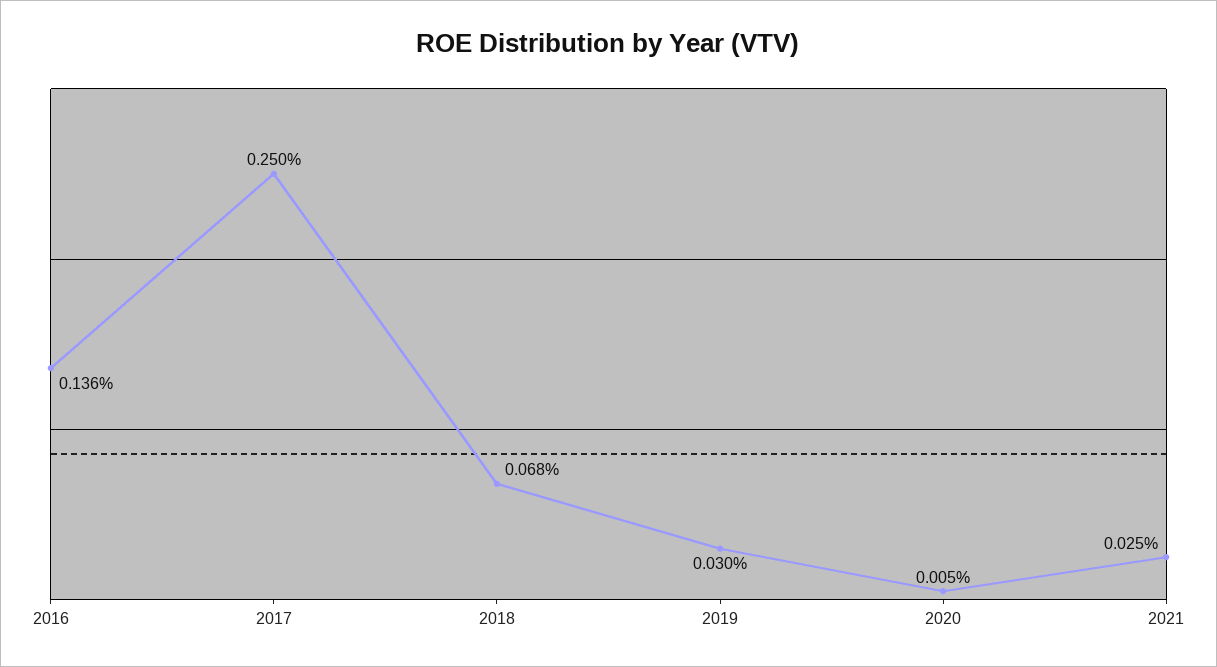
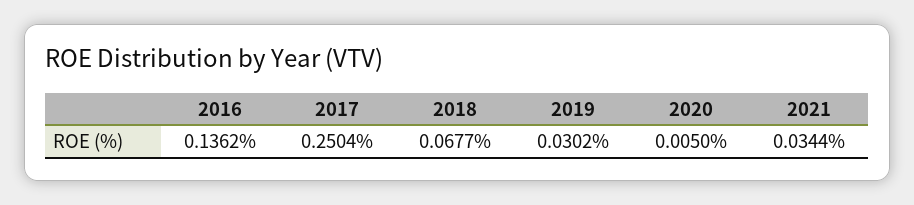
2021: 0.025 -> 0.0344

